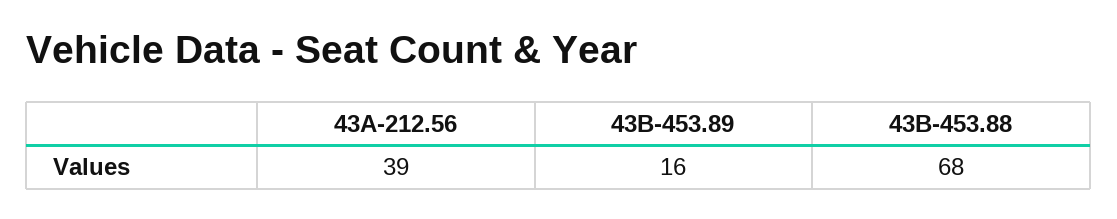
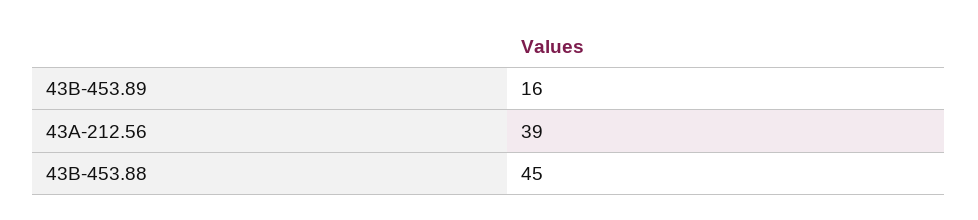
43B-453.88: 68 -> 45

